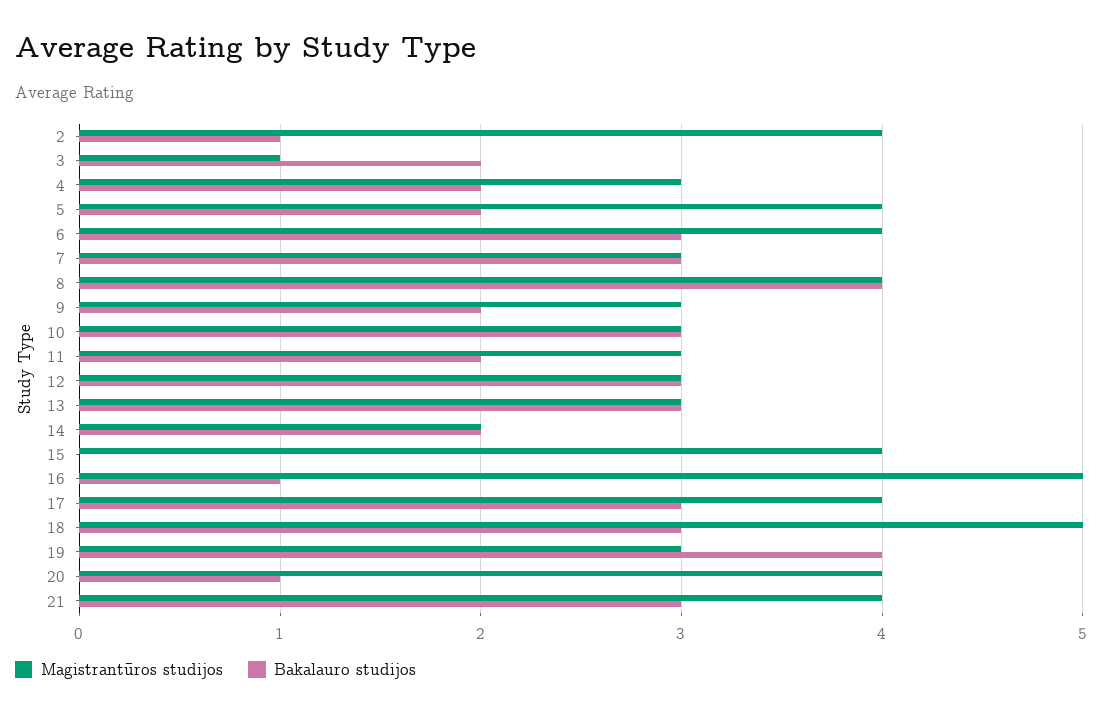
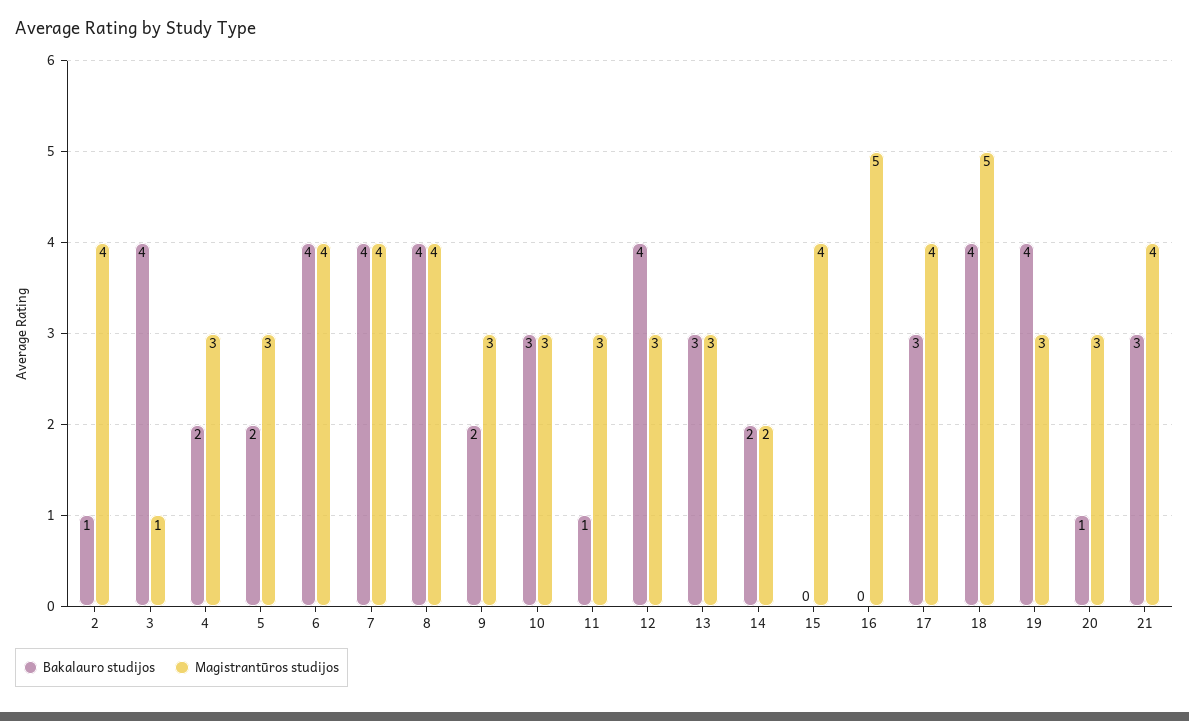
Bakalauro studijos, 3: 2 -> 4
Magistrantūros studijos, 5: 4 -> 3
Bakalauro studijos, 6: 3 -> 4
Magistrantūros studijos, 7: 3 -> 4
Bakalauro studijos, 7: 3 -> 4
Bakalauro studijos, 11: 2 -> 1
Bakalauro studijos, 12: 3 -> 4
Bakalauro studijos, 16: 1 -> 0
Bakalauro studijos, 18: 3 -> 4
Magistrantūros studijos, 20: 4 -> 3

